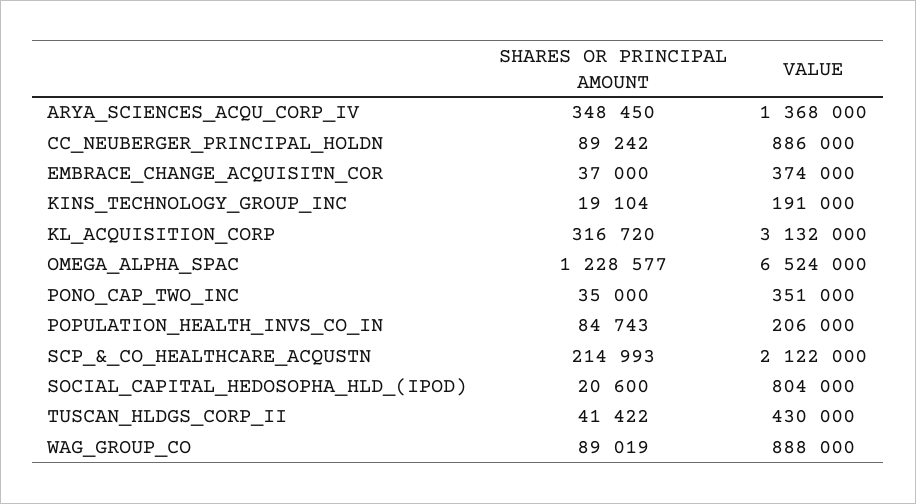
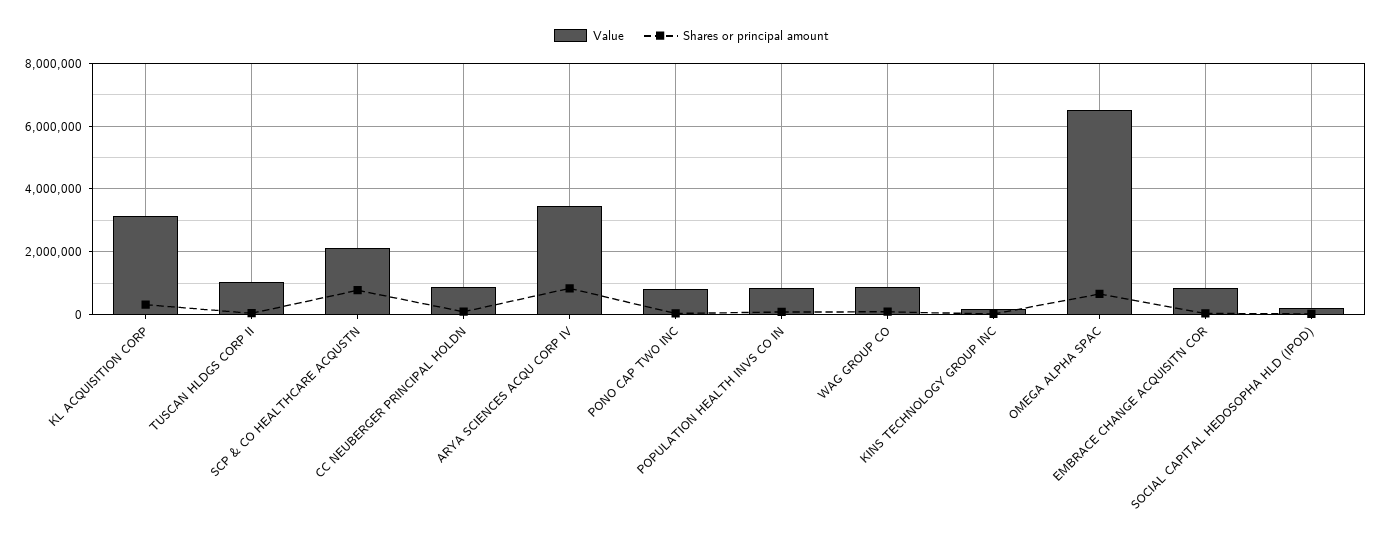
SHARES OR PRINCIPAL AMOUNT, ARYA_SCIENCES_ACQU_CORP_IV: 348450 -> 800000
VALUE, ARYA_SCIENCES_ACQU_CORP_IV: 1368000 -> 3400000
VALUE, EMBRACE_CHANGE_ACQUISITN_COR: 374000 -> 800000
SHARES OR PRINCIPAL AMOUNT, OMEGA_ALPHA_SPAC: 1228577 -> 600000
VALUE, PONO_CAP_TWO_INC: 351000 -> 800000
VALUE, POPULATION_HEALTH_INVS_CO_IN: 206000 -> 800000
SHARES OR PRINCIPAL AMOUNT, SCP_&_CO_HEALTHCARE_ACQUSTN: 214993 -> 800000
VALUE, SOCIAL_CAPITAL_HEDOSOPHA_HLD_(IPOD): 804000 -> 200000
VALUE, TUSCAN_HLDGS_CORP_II: 430000 -> 1000000

